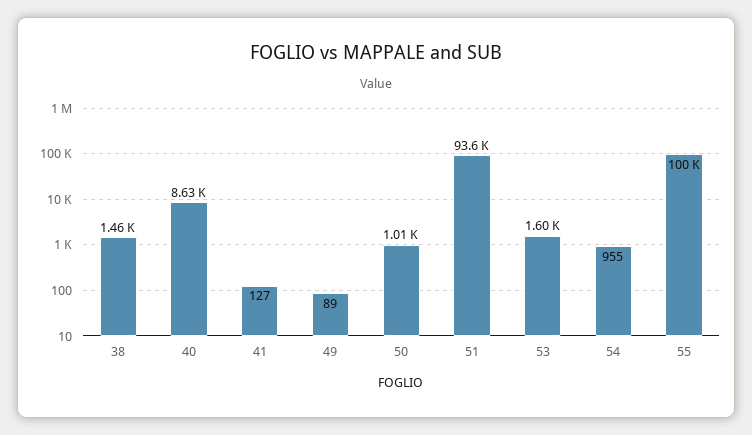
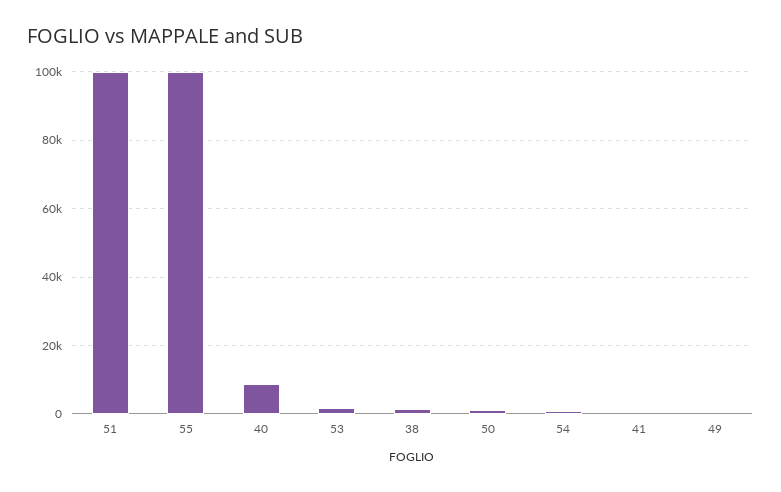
51: 93600 -> 100000

